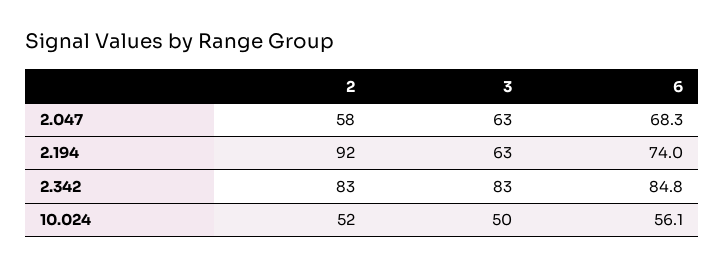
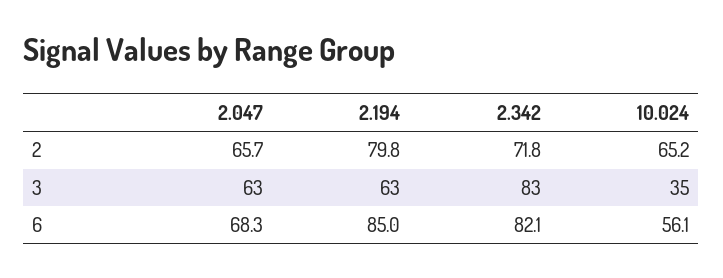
2, 2.047: 58 -> 65.7
2, 2.194: 92 -> 79.8
6, 2.194: 74 -> 85
2, 2.342: 83 -> 71.8
6, 2.342: 84.8 -> 82.1
2, 10.024: 52 -> 65.2
3, 10.024: 50 -> 35

